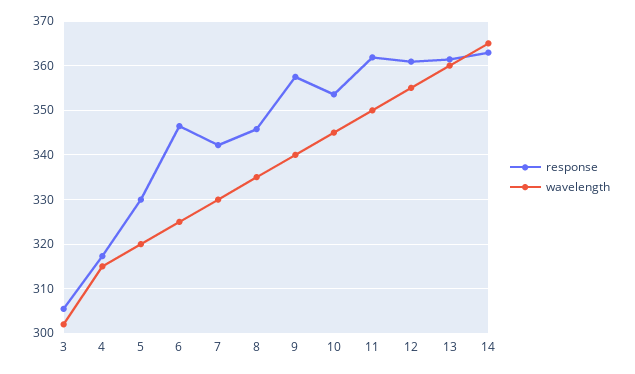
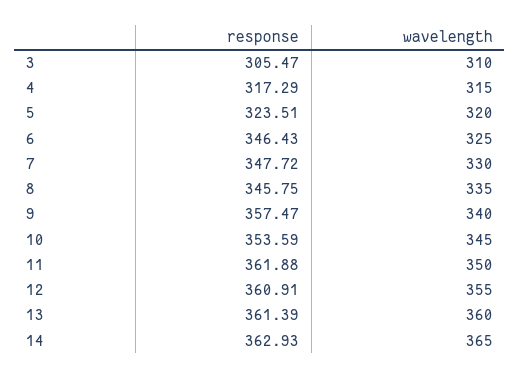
wavelength, 3: 302 -> 310
response, 5: 330 -> 323.51
response, 7: 342 -> 347.72

